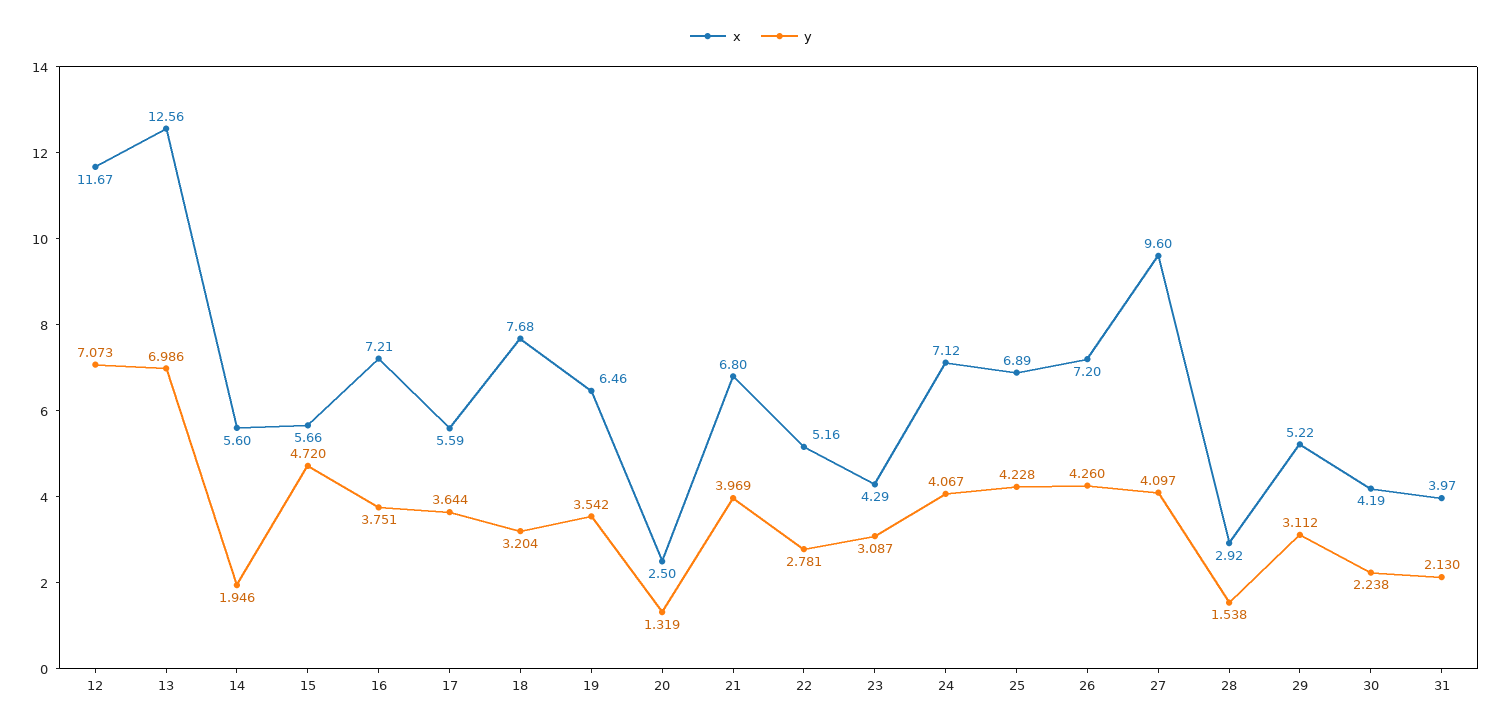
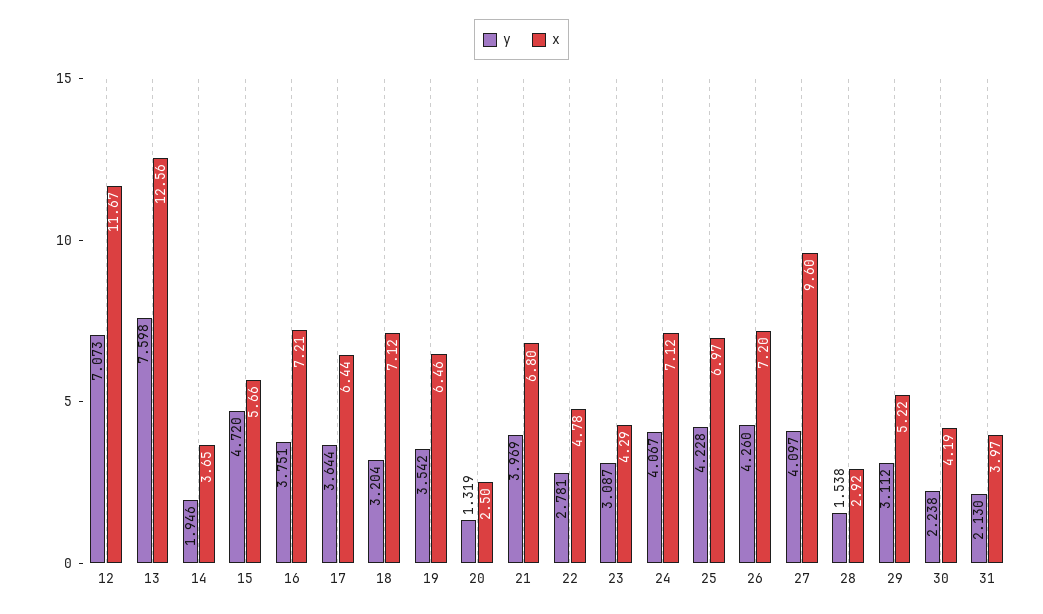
y, 13: 6.986 -> 7.598
x, 14: 5.6 -> 3.65
x, 17: 5.59 -> 6.44
x, 18: 7.68 -> 7.12
x, 22: 5.16 -> 4.78
x, 25: 6.89 -> 6.97

